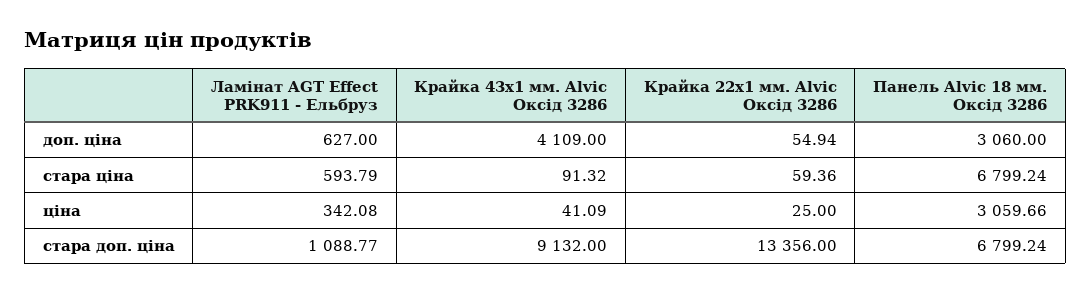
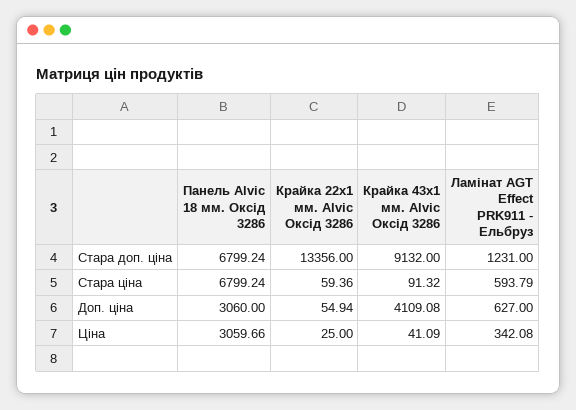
Крайка 43x1 мм. Alvic Оксід 3286, доп. ціна: 4109 -> 4109.08
Ламінат AGT Effect PRK911 - Ельбруз, стара доп. ціна: 1088.77 -> 1231

